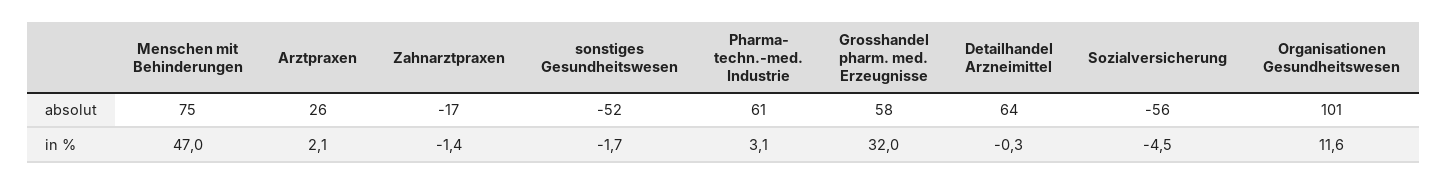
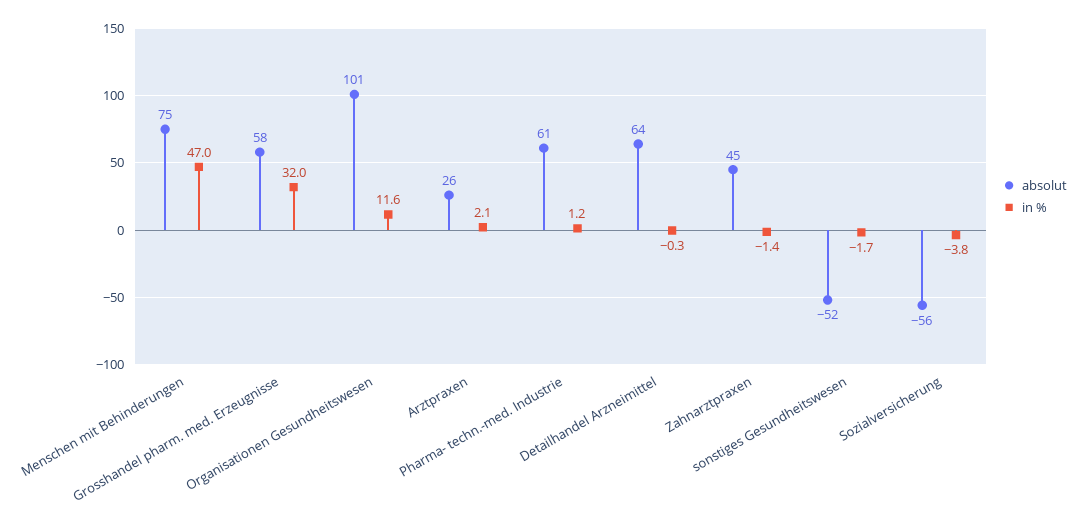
absolut, Zahnarztpraxen: -17 -> 45
in %, Pharma- techn.-med. Industrie: 3.1 -> 1.2
in %, Sozialversicherung: -4.5 -> -3.8

